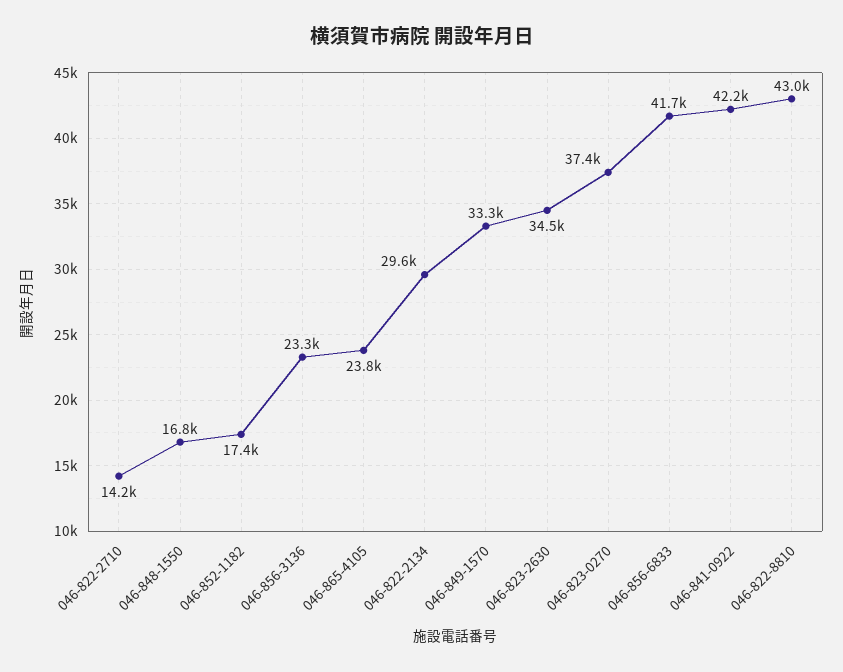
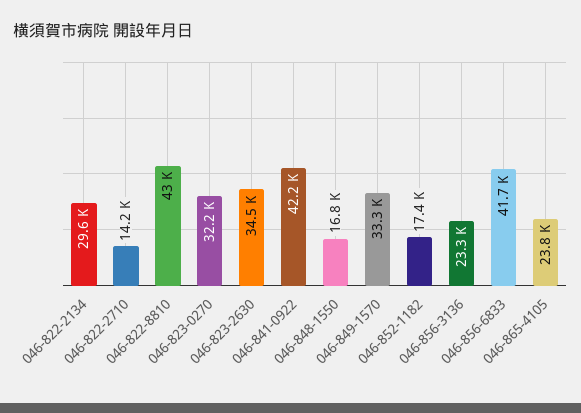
046-823-0270: 37400 -> 32200

